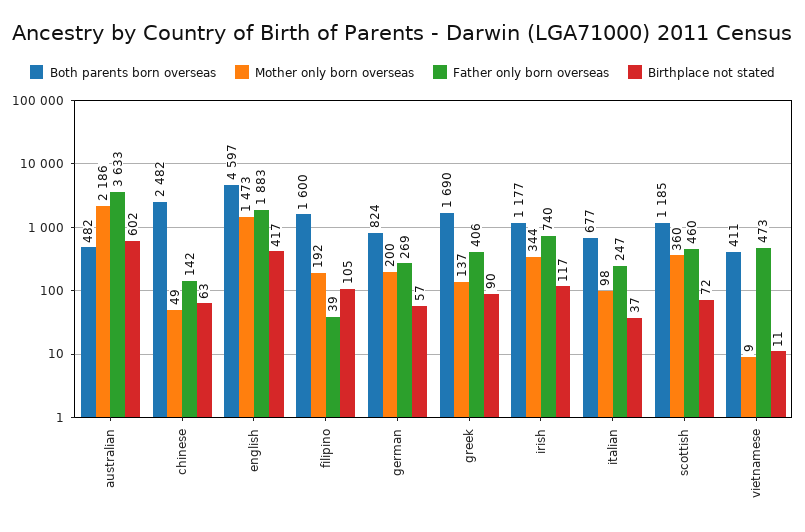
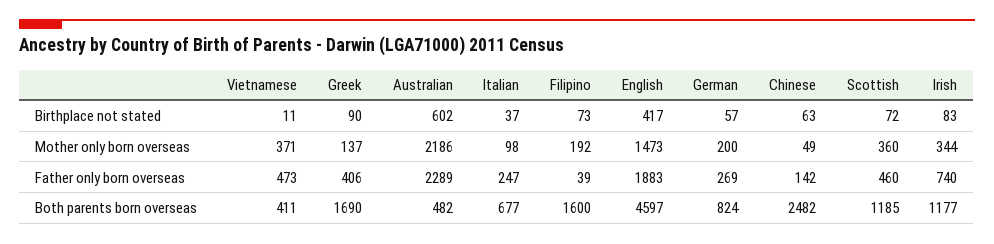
Father only born overseas, australian: 3633 -> 2289
Birthplace not stated, filipino: 105 -> 73
Birthplace not stated, irish: 117 -> 83
Mother only born overseas, vietnamese: 9 -> 371

